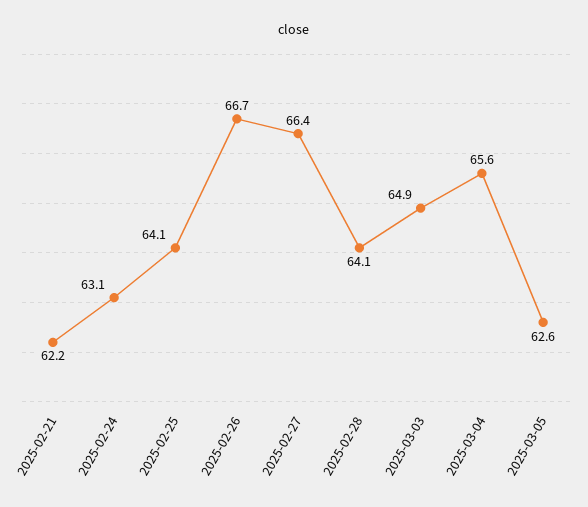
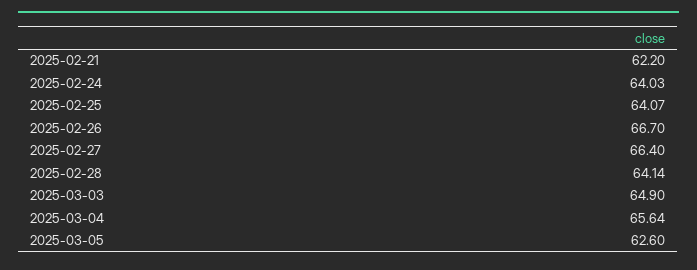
2025-02-24: 63.1 -> 64.03

